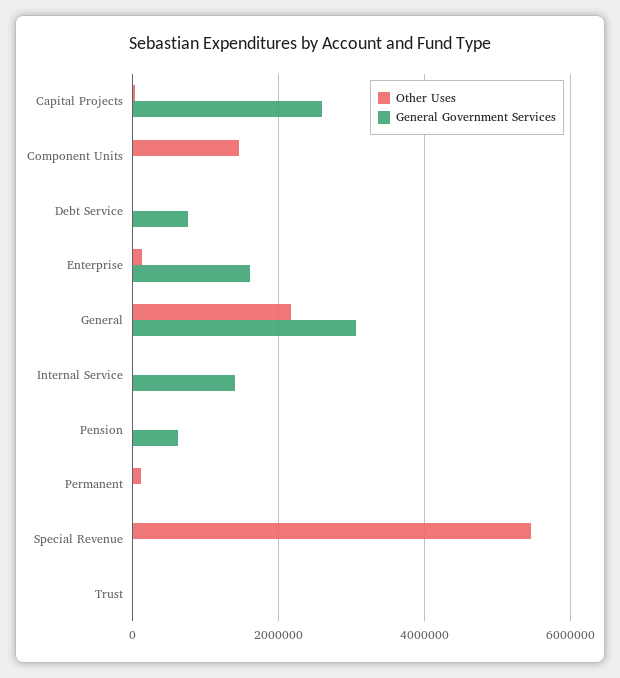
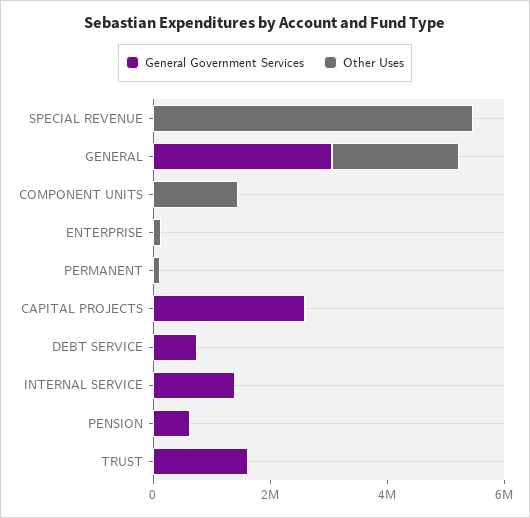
General Government Services, Enterprise: 1600000 -> 0
General Government Services, Trust: 0 -> 1500000

